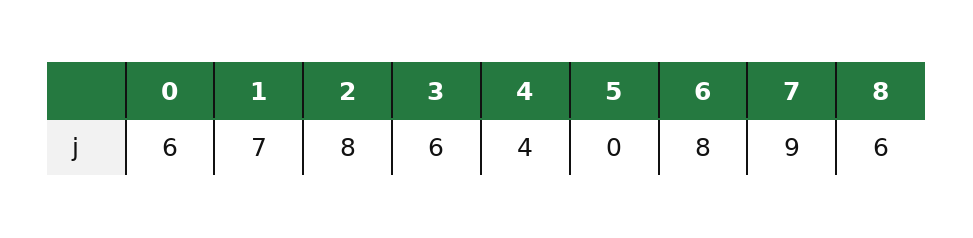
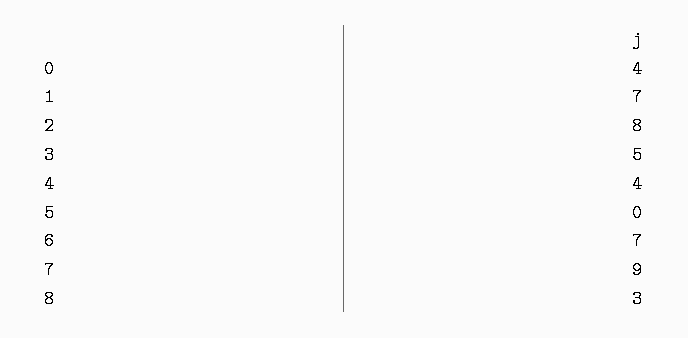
0: 6 -> 4
3: 6 -> 5
6: 8 -> 7
8: 6 -> 3

